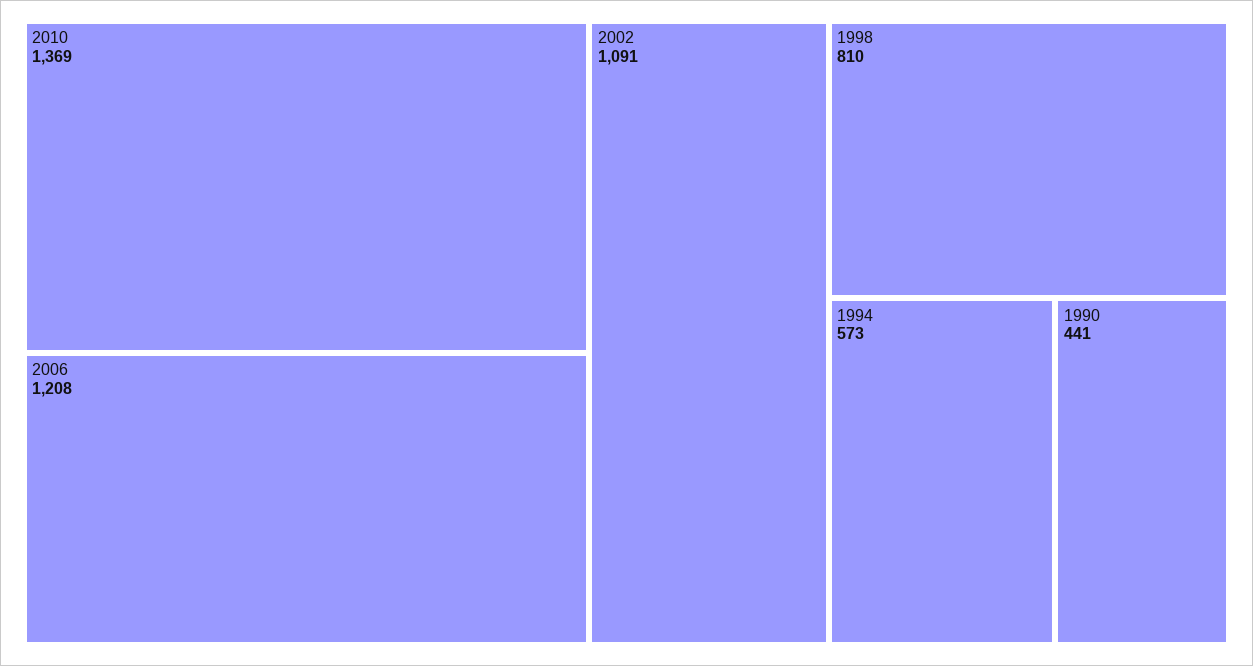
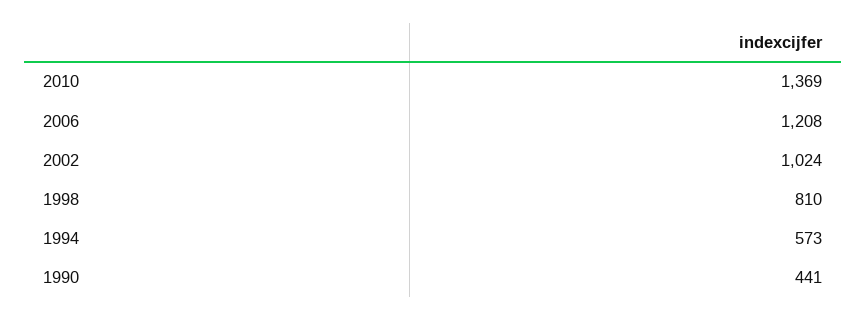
2002: 1091 -> 1024

